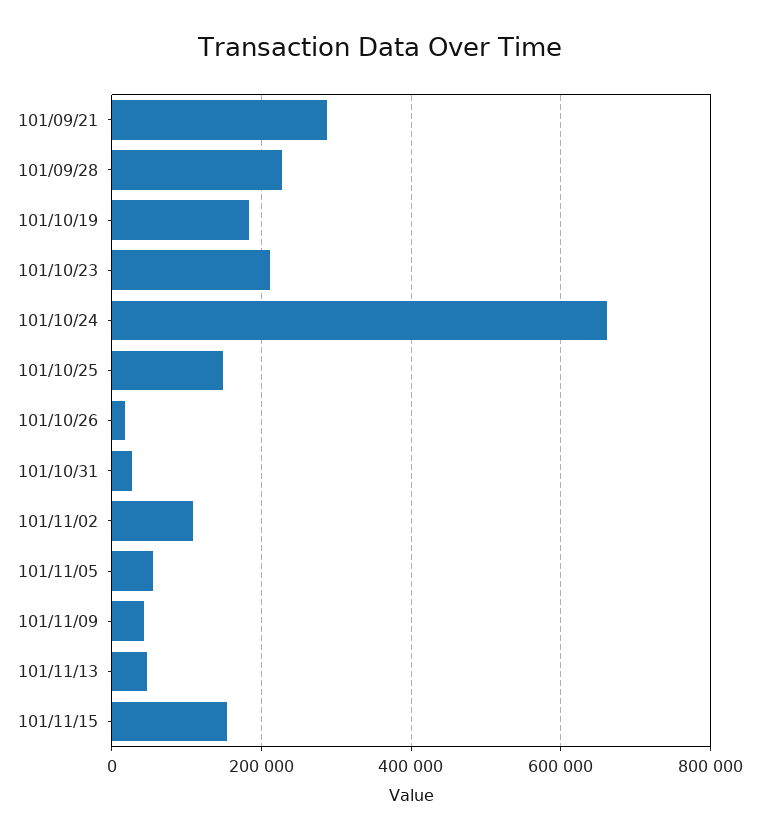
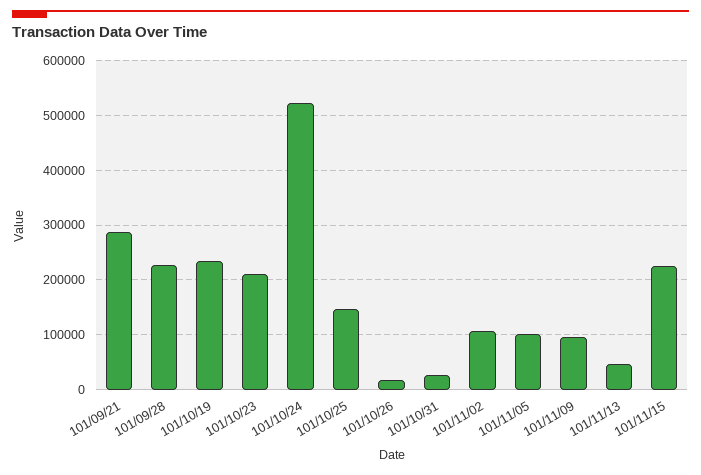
101/10/19: 180000 -> 240000
101/10/24: 660000 -> 520000
101/11/05: 60000 -> 100000
101/11/09: 40000 -> 100000
101/11/15: 160000 -> 220000

